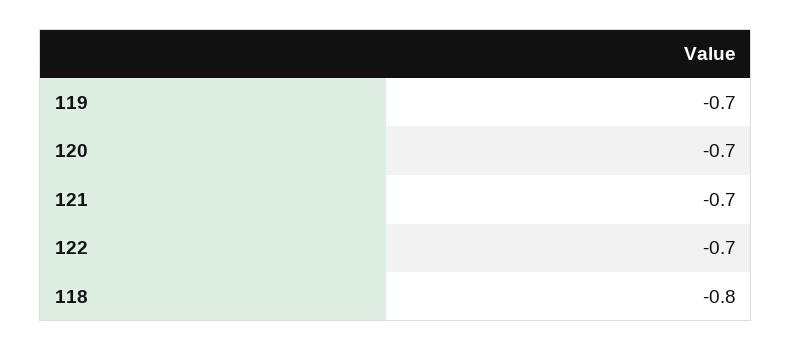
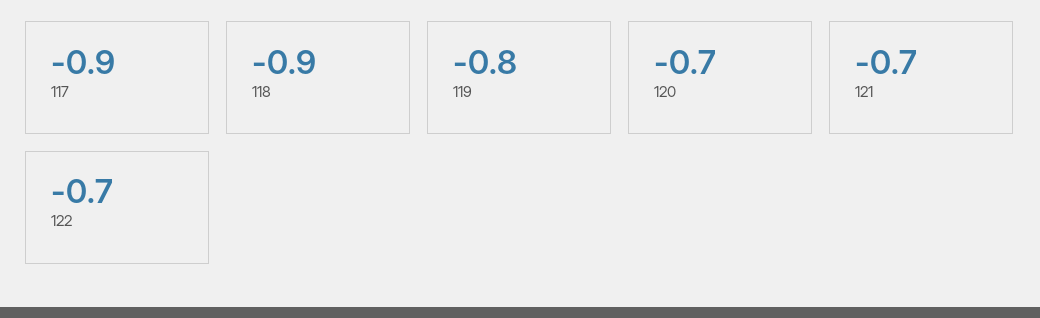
119: -0.7 -> -0.8
118: -0.8 -> -0.9
117: none -> -0.9

